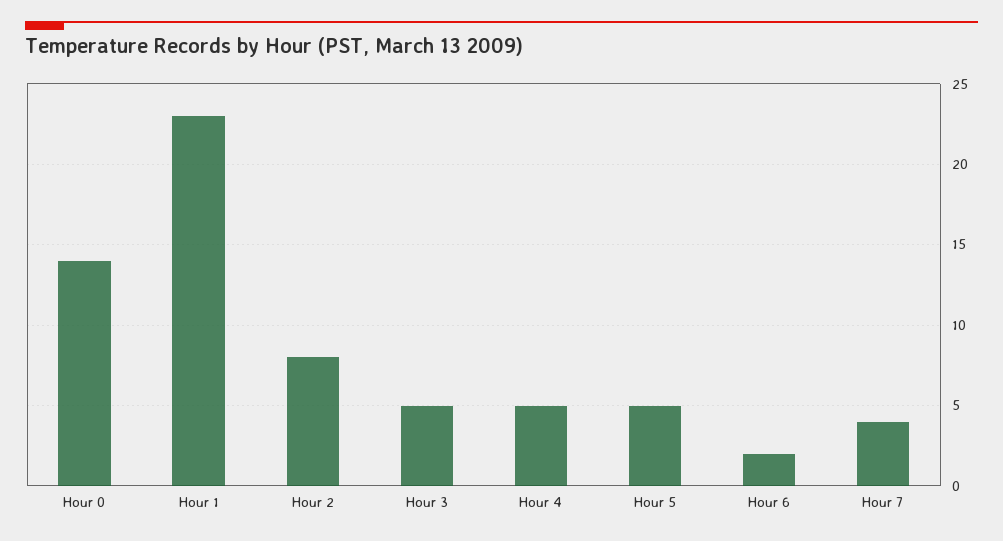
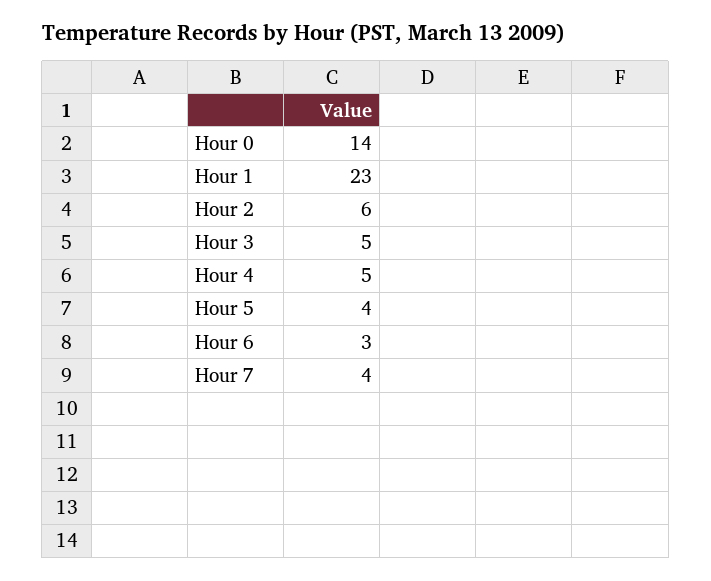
Hour 2: 8 -> 6
Hour 5: 5 -> 4
Hour 6: 2 -> 3

